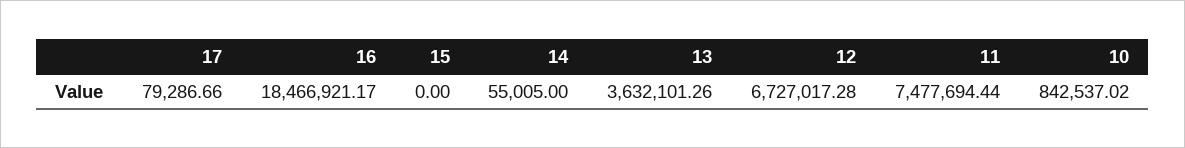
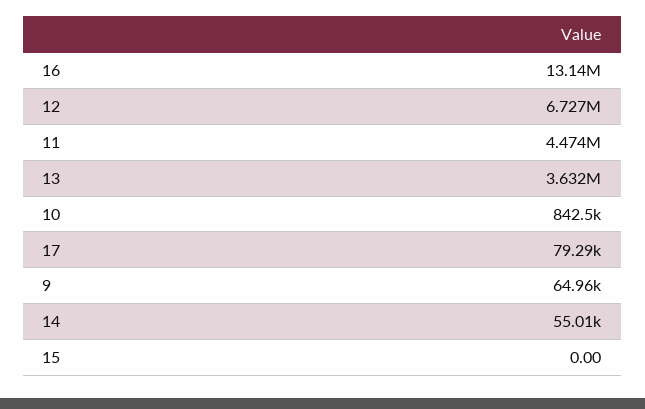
16: 18466921.17 -> 13140000
11: 7477694.44 -> 4474000
9: none -> 64960

